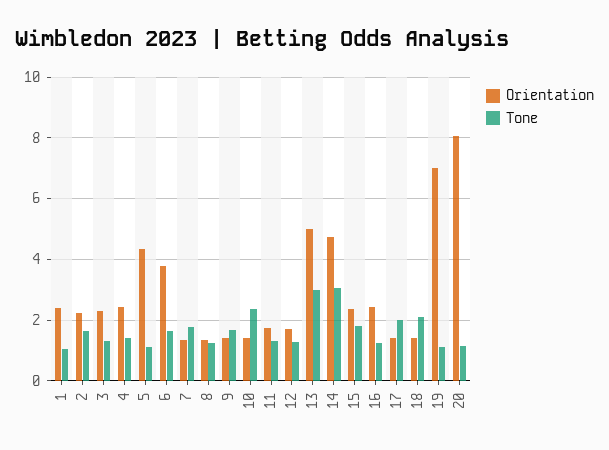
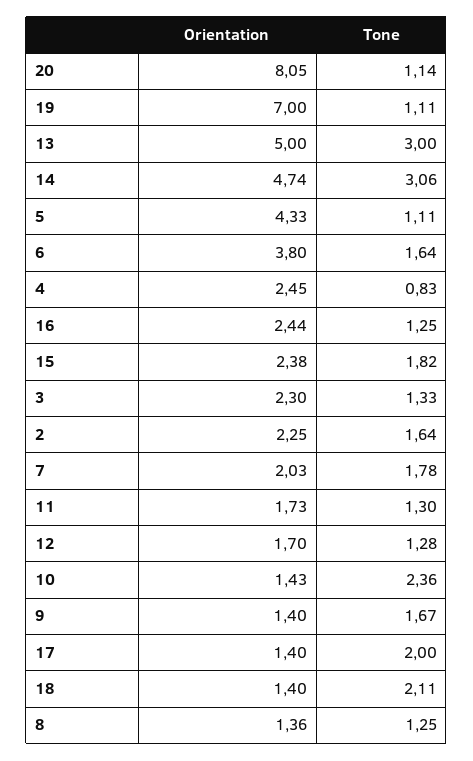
Orientation, 1: 2.4 -> none
Tone, 1: 1 -> none
Tone, 4: 1.4 -> 0.83
Orientation, 7: 1.4 -> 2.03

